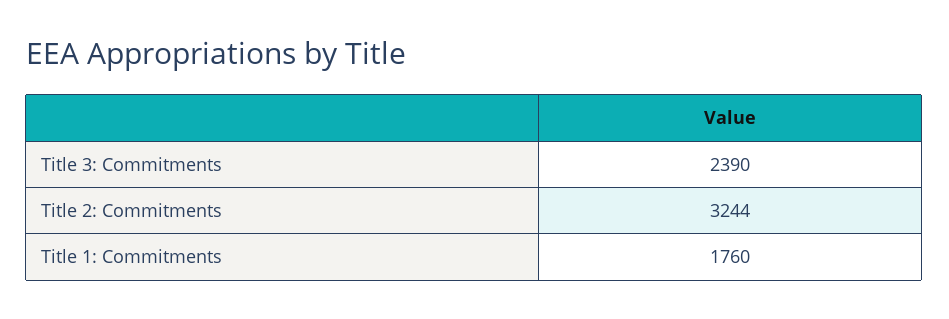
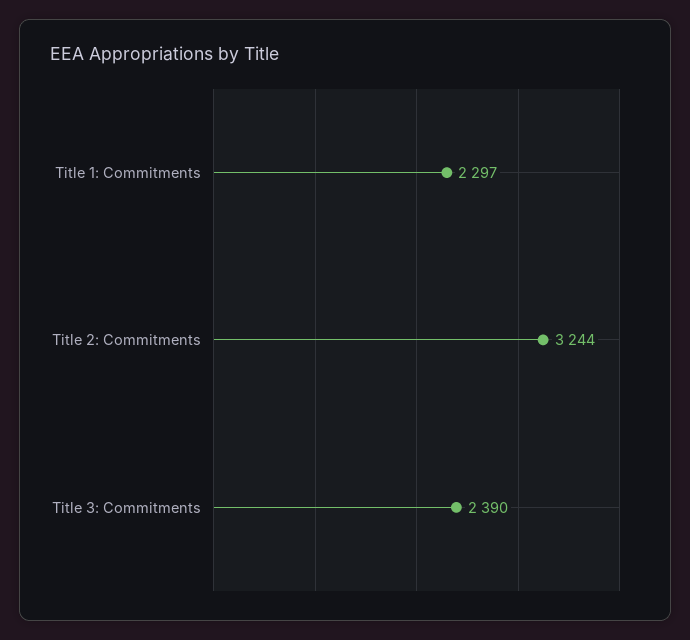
Title 1: Commitments: 1760 -> 2297

